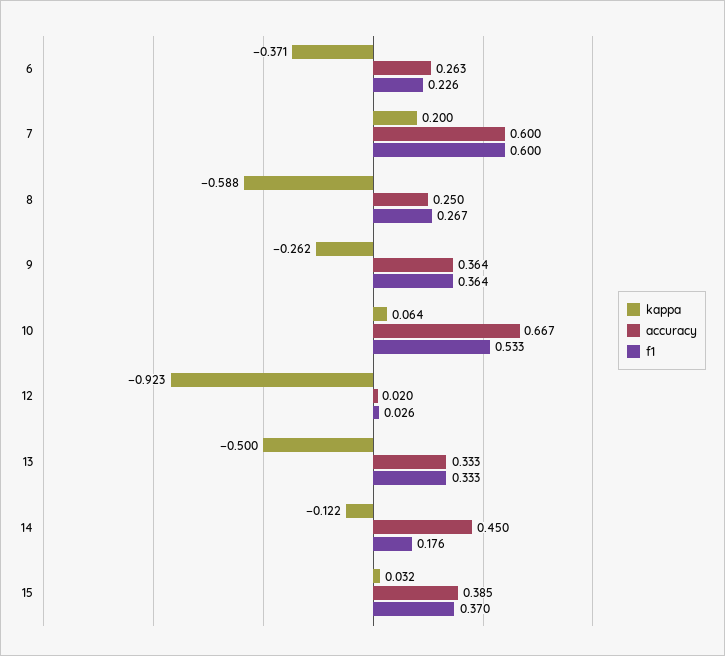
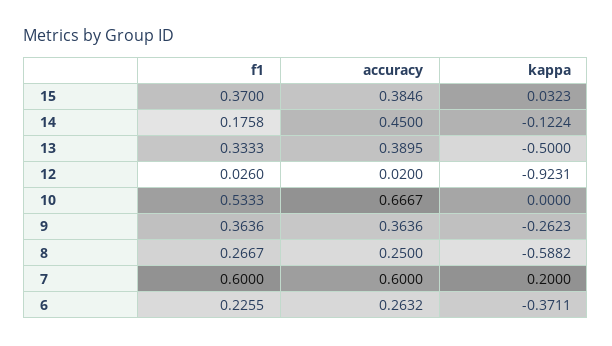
kappa, 10: 0.064 -> 0
accuracy, 13: 0.333 -> 0.3895

